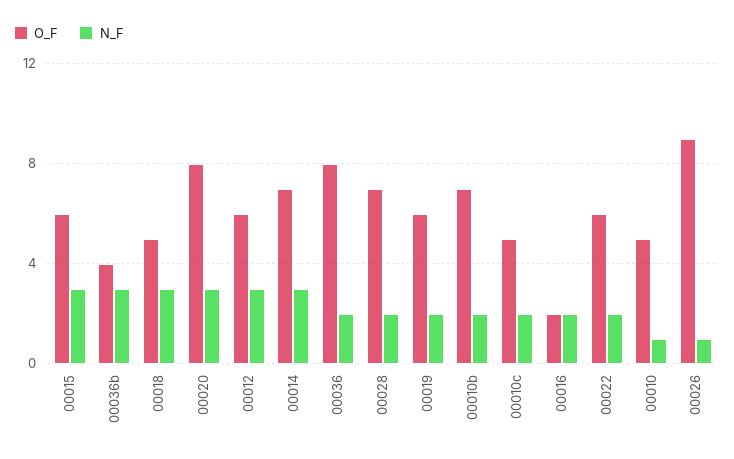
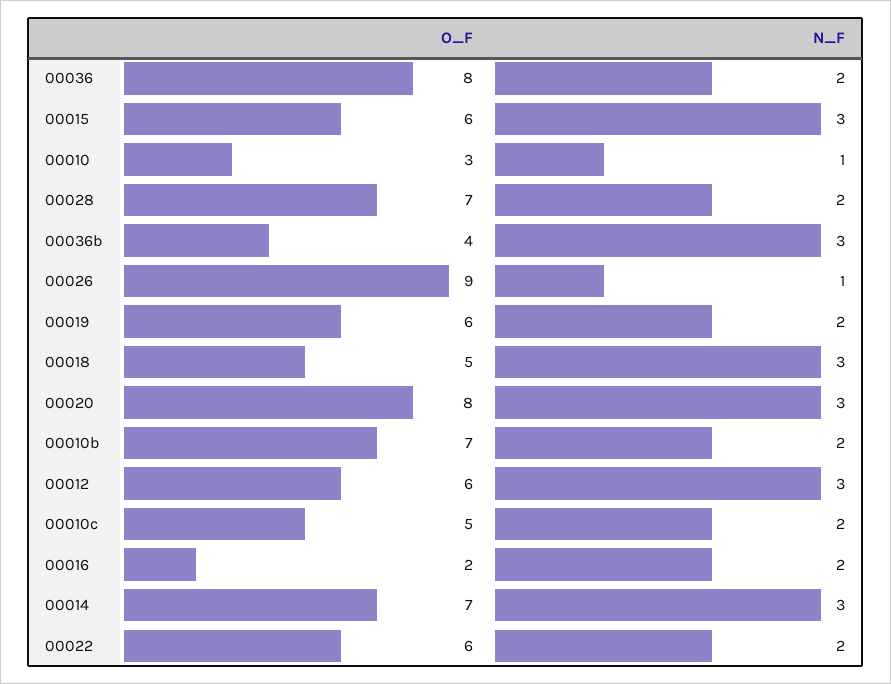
O_F, 00010: 5 -> 3

